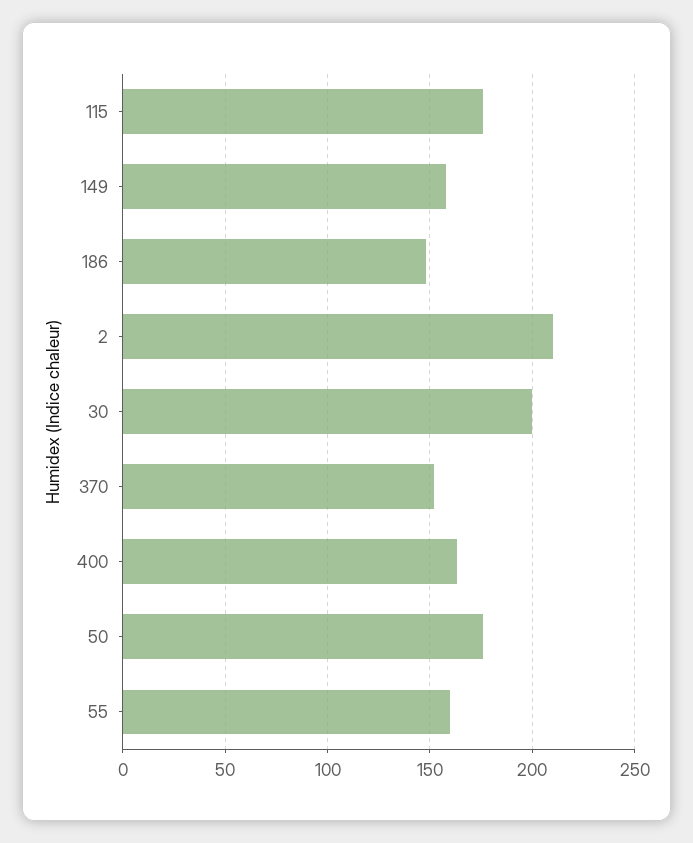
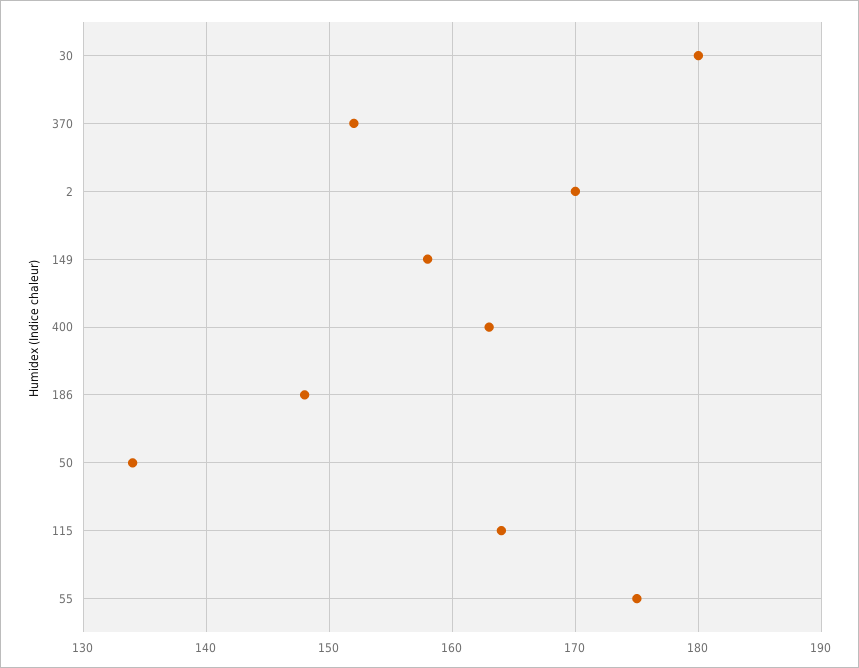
115: 175 -> 164
2: 210 -> 170
30: 200 -> 180
50: 175 -> 134
55: 160 -> 175

